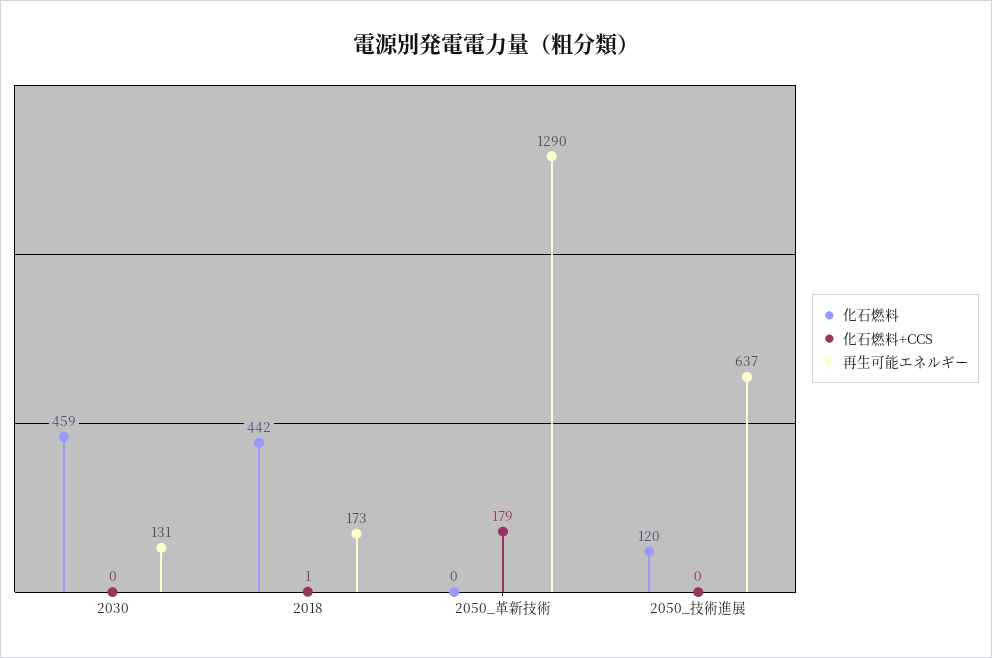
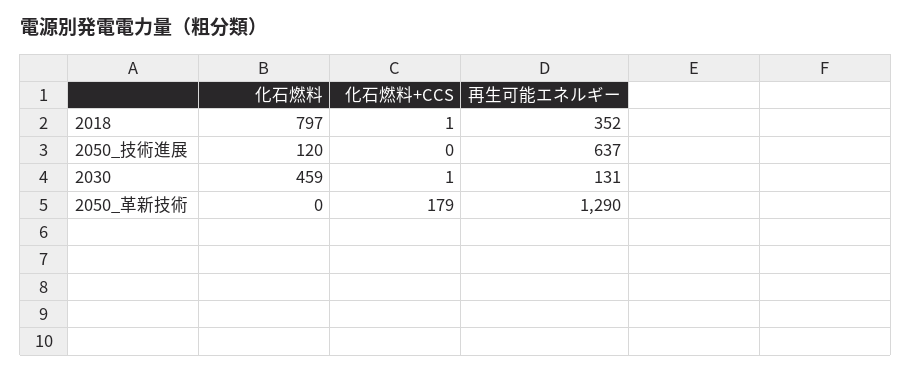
化石燃料+CCS, 2030: 0 -> 1
化石燃料, 2018: 442 -> 797
再生可能エネルギー, 2018: 173 -> 352

